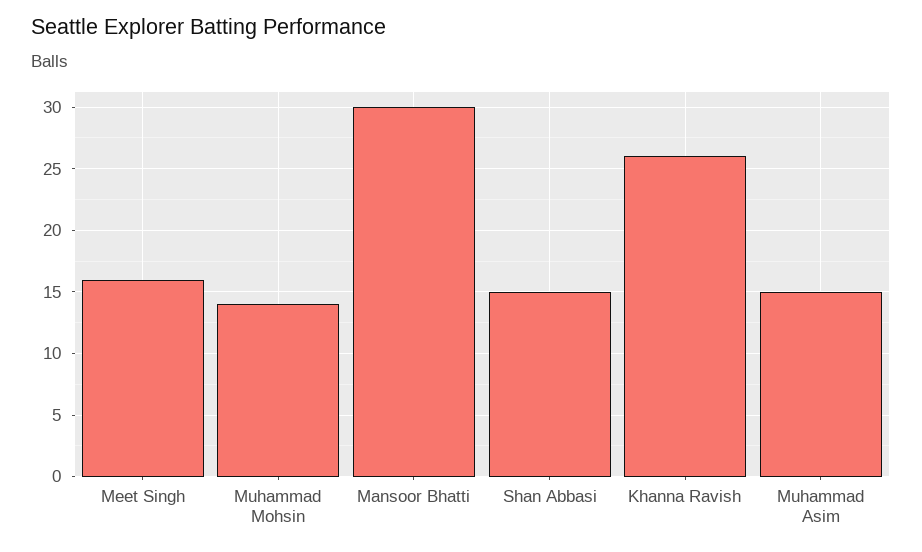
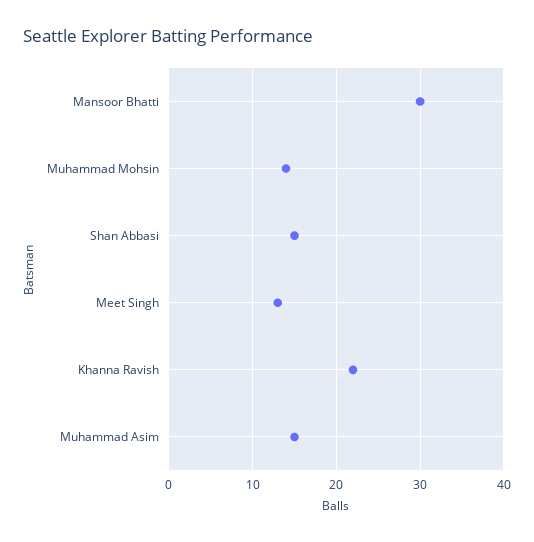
Meet Singh: 16 -> 13
Khanna Ravish: 26 -> 22

